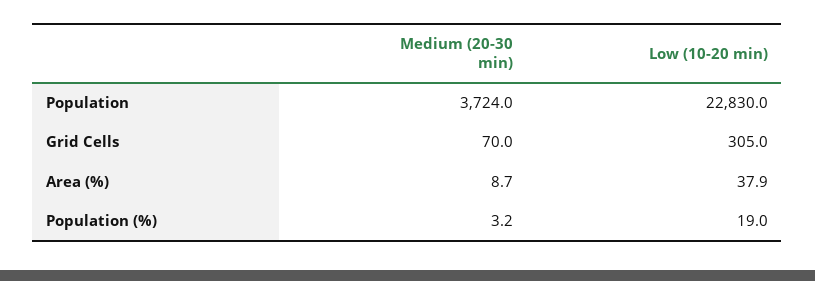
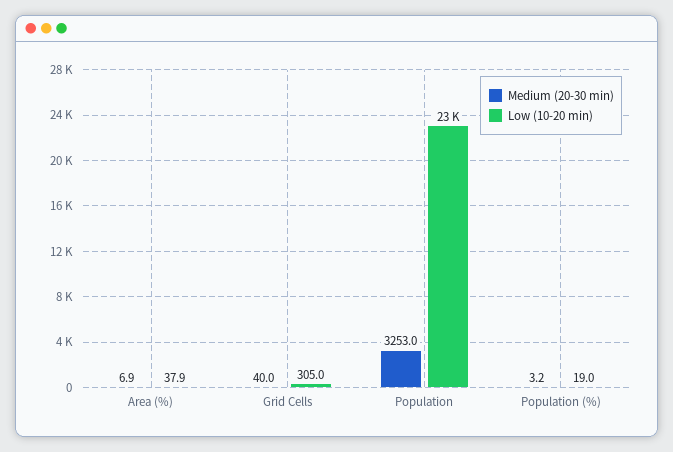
Medium (20-30 min), Population: 3724 -> 3253
Medium (20-30 min), Grid Cells: 70 -> 40
Medium (20-30 min), Area (%): 8.7 -> 6.9

